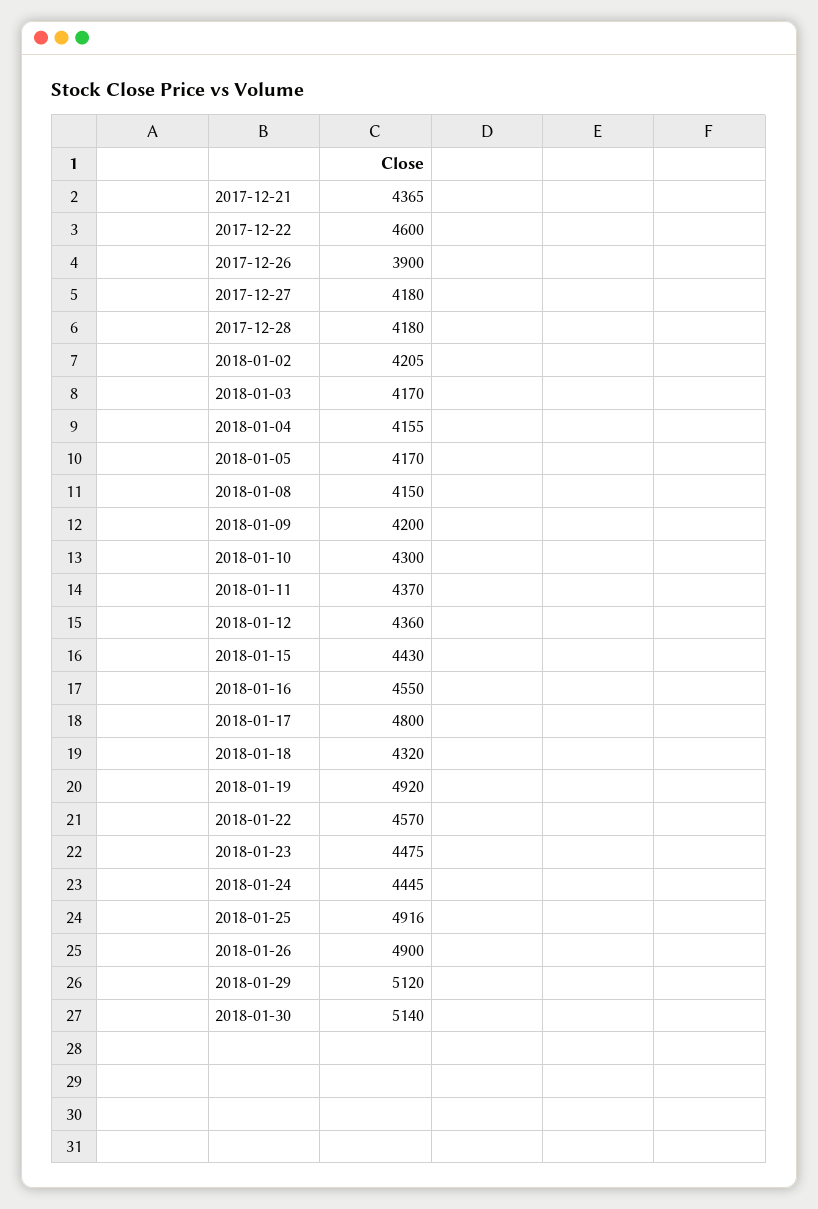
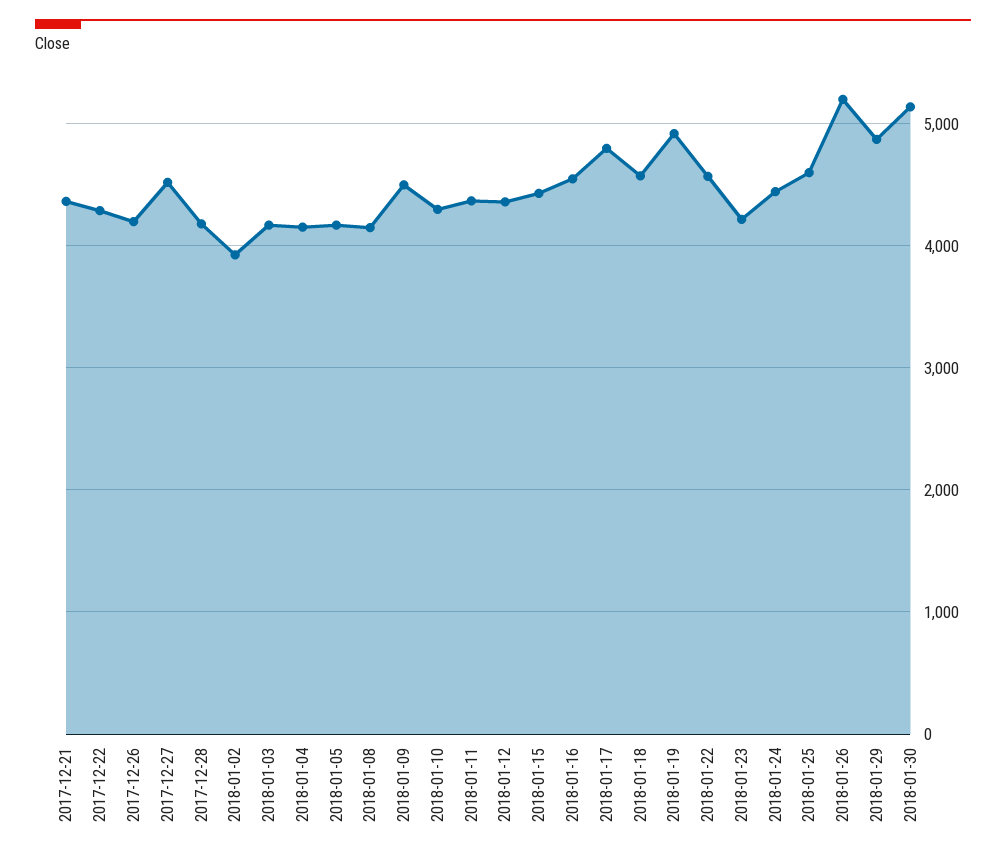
2017-12-22: 4600 -> 4300
2017-12-26: 3900 -> 4200
2017-12-27: 4180 -> 4500
2018-01-02: 4205 -> 3900
2018-01-09: 4200 -> 4500
2018-01-18: 4320 -> 4600
2018-01-23: 4475 -> 4200
2018-01-25: 4916 -> 4600
2018-01-26: 4900 -> 5200
2018-01-29: 5120 -> 4900

